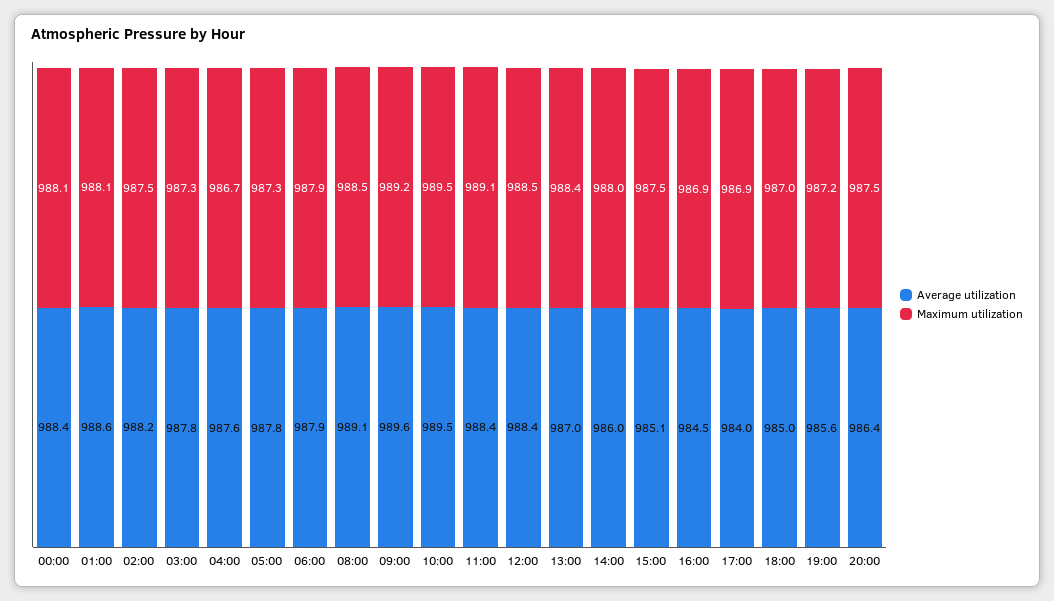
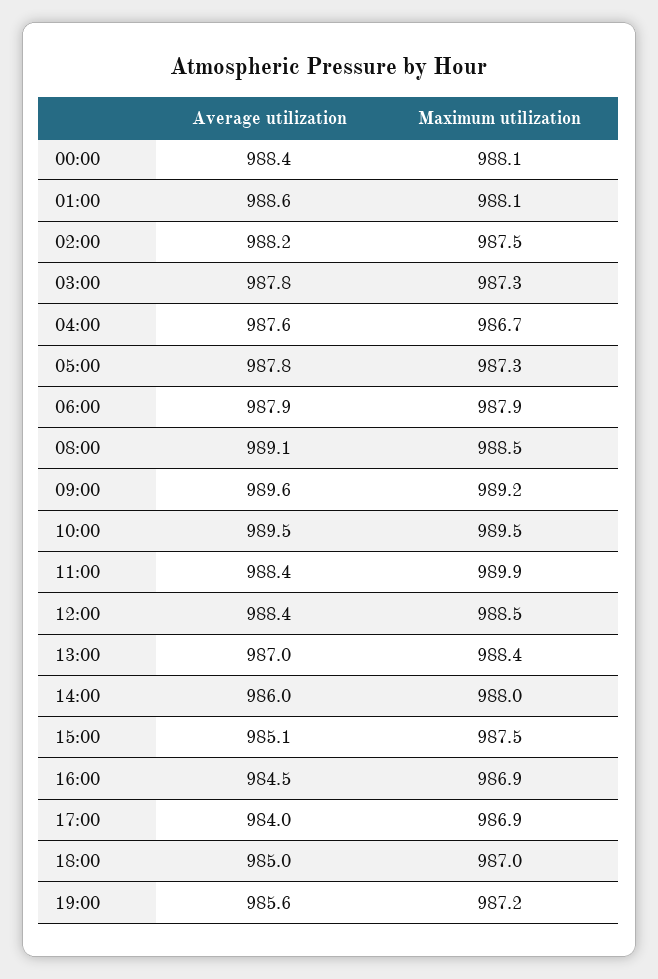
Maximum utilization, 11:00: 989.1 -> 989.9
Average utilization, 20:00: 986.4 -> none
Maximum utilization, 20:00: 987.5 -> none

